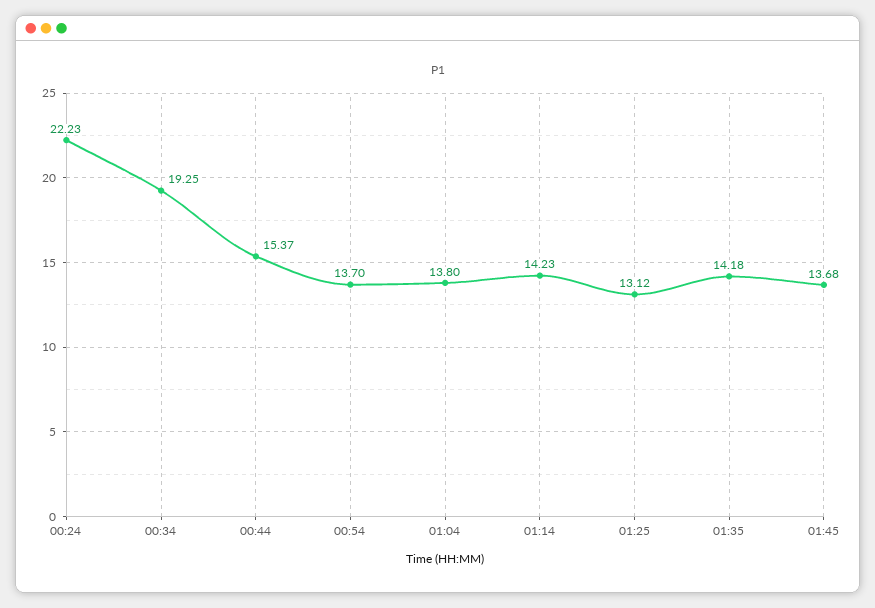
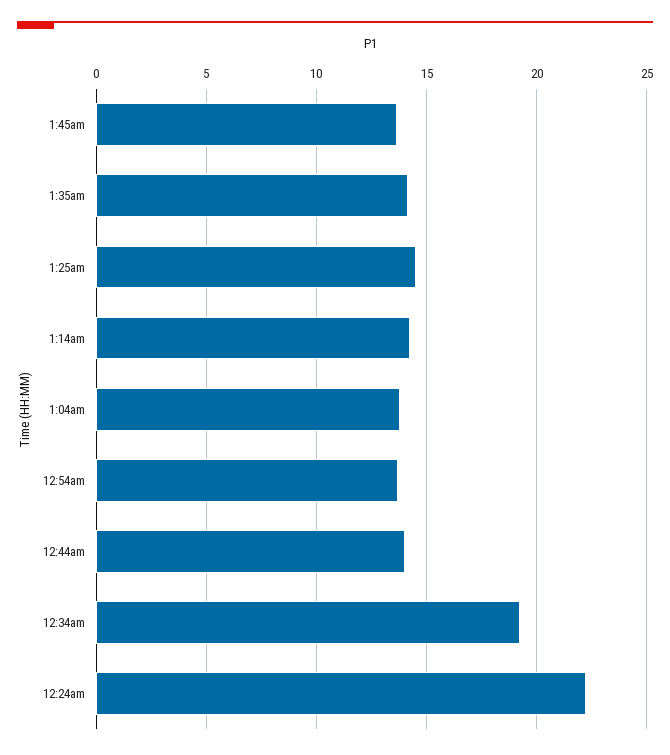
00:44: 15.37 -> 14
01:25: 13.12 -> 14.5

